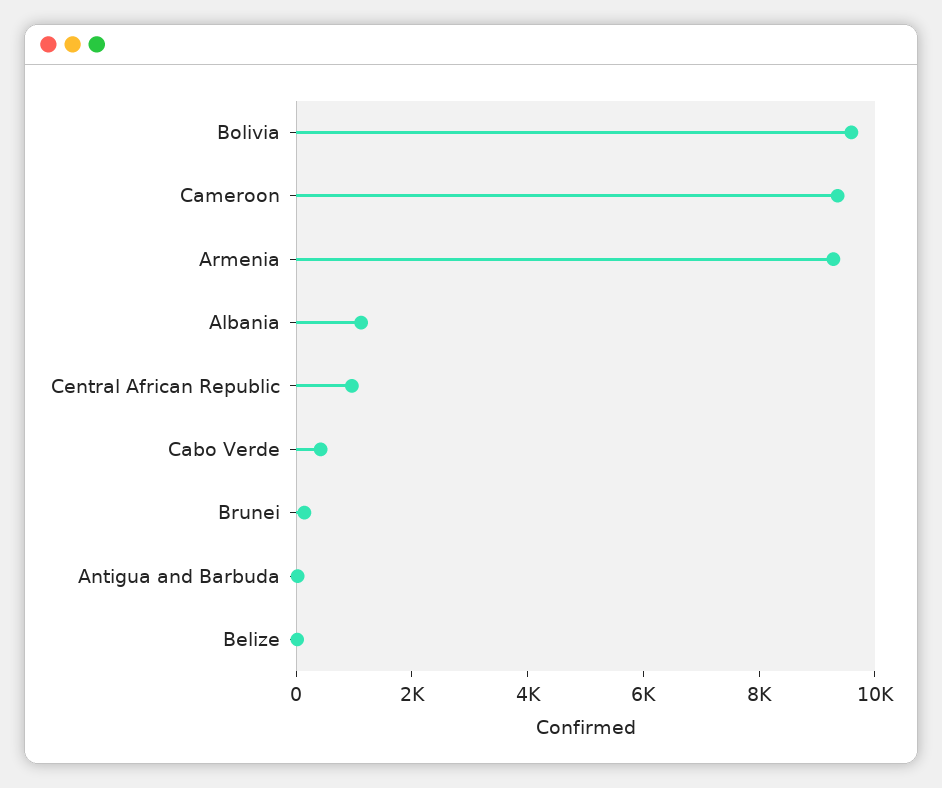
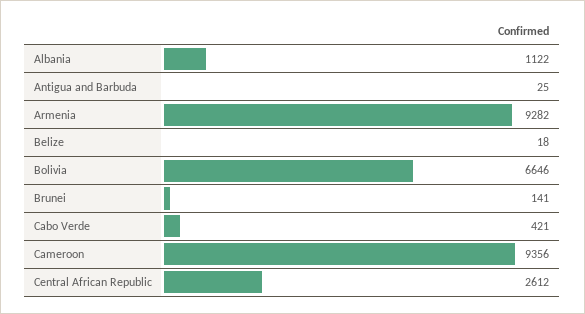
Bolivia: 9500 -> 6646
Central African Republic: 1000 -> 2612

